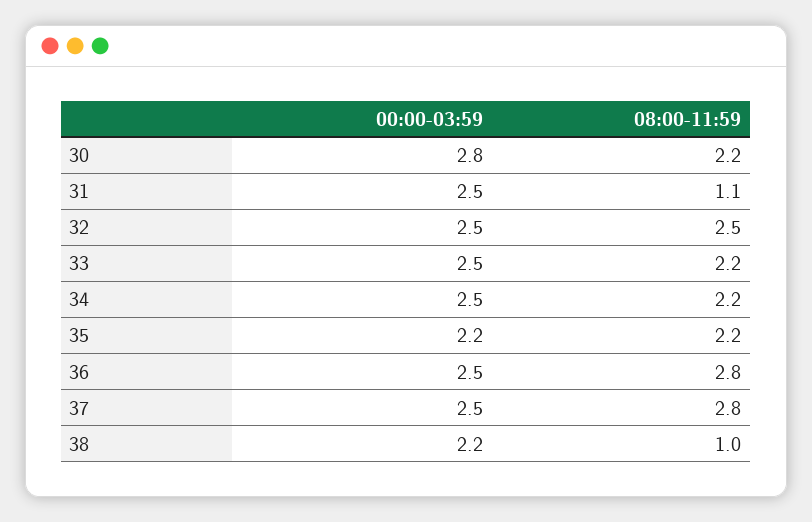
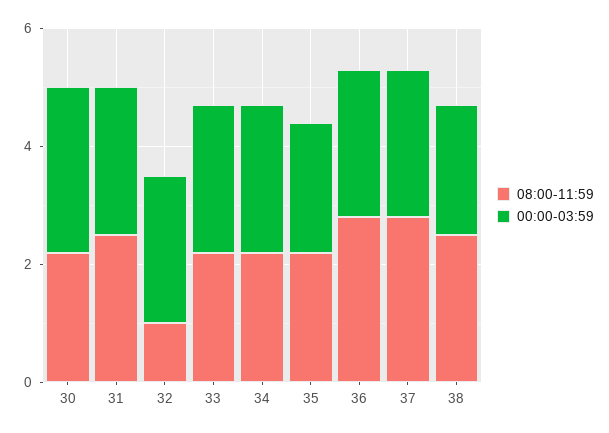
08:00-11:59, 31: 1.1 -> 2.5
08:00-11:59, 32: 2.5 -> 1
08:00-11:59, 38: 1 -> 2.5

